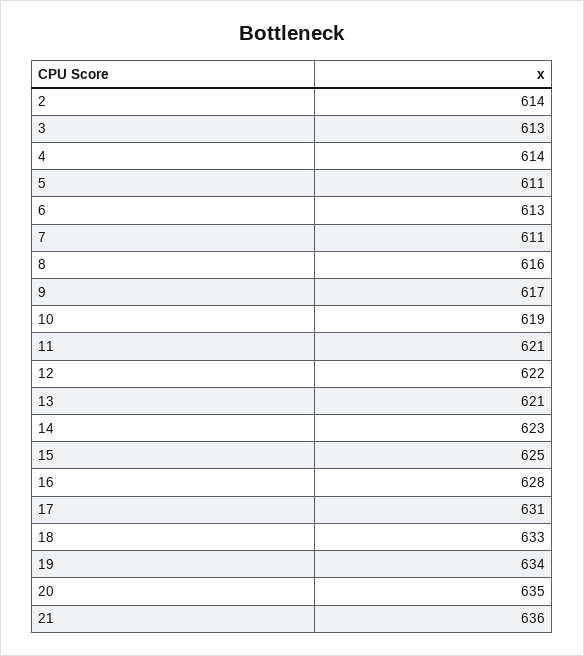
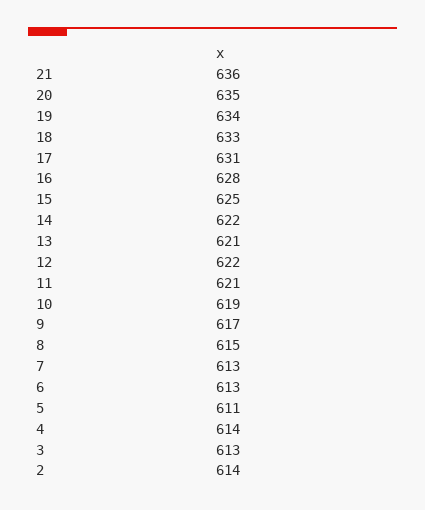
7: 611 -> 613
8: 616 -> 615
14: 623 -> 622

